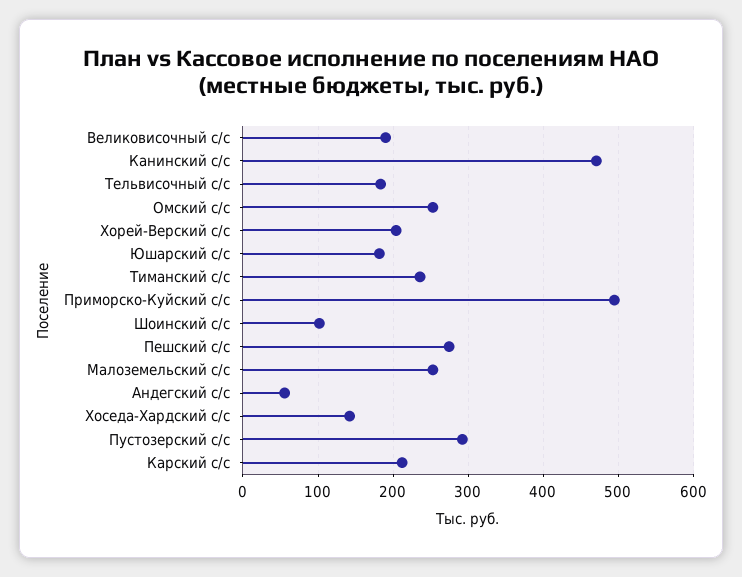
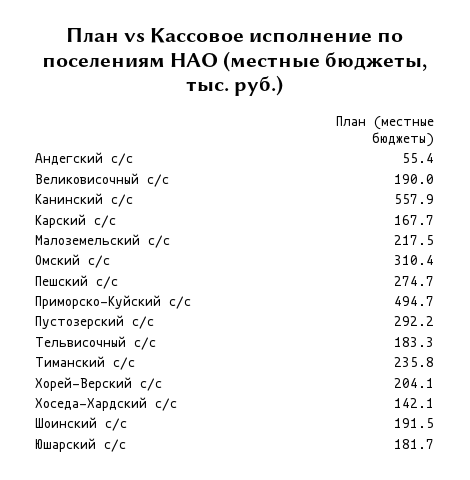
Канинский с/с: 470 -> 557.9
Омский с/с: 250 -> 310.4
Шоинский с/с: 100 -> 191.5
Малоземельский с/с: 250 -> 217.5
Карский с/с: 210 -> 167.7

